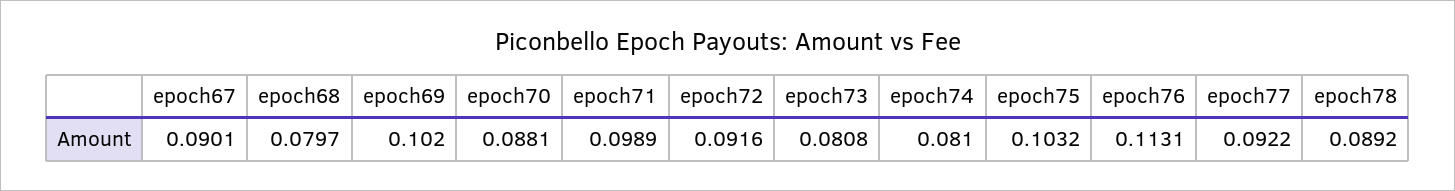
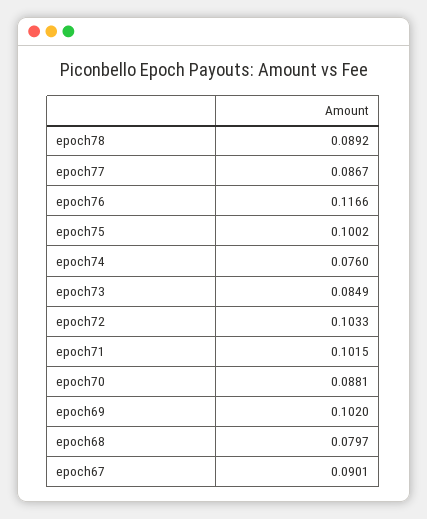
epoch71: 0.0989 -> 0.1015
epoch72: 0.0916 -> 0.1033
epoch73: 0.0808 -> 0.0849
epoch74: 0.081 -> 0.076
epoch75: 0.1032 -> 0.1002
epoch76: 0.1131 -> 0.1166
epoch77: 0.0922 -> 0.0867

